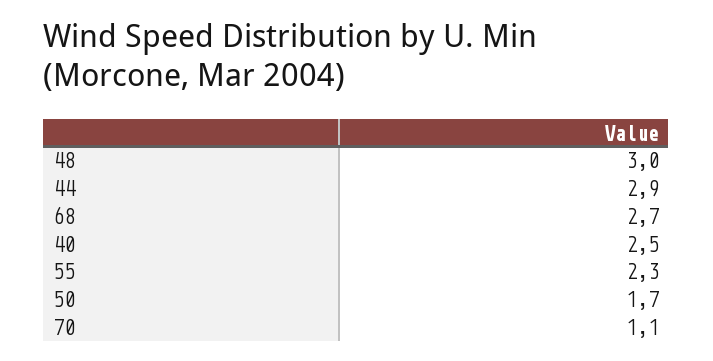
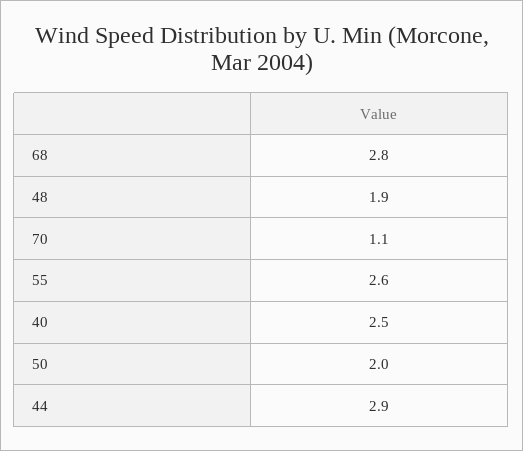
48: 3 -> 1.9
68: 2.7 -> 2.8
55: 2.3 -> 2.6
50: 1.7 -> 2

